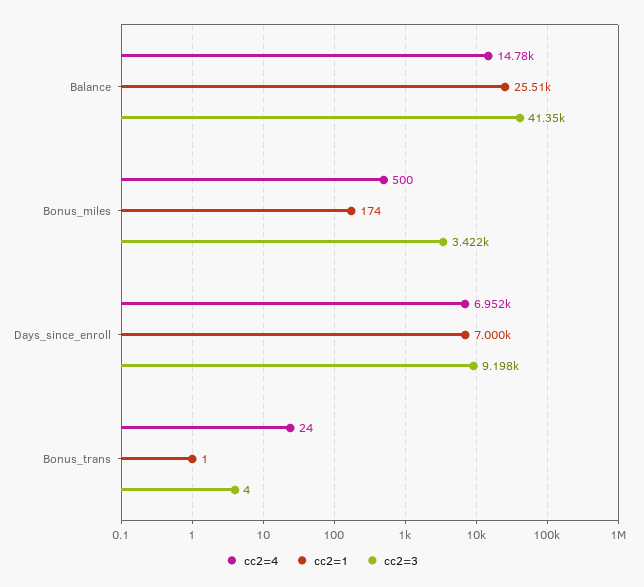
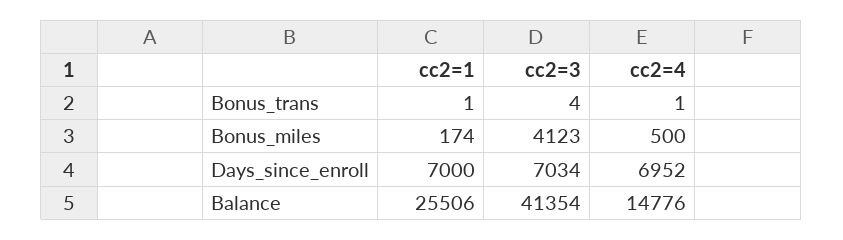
cc2=3, Bonus_miles: 3422 -> 4123
cc2=3, Days_since_enroll: 9198 -> 7034
cc2=4, Bonus_trans: 24 -> 1

